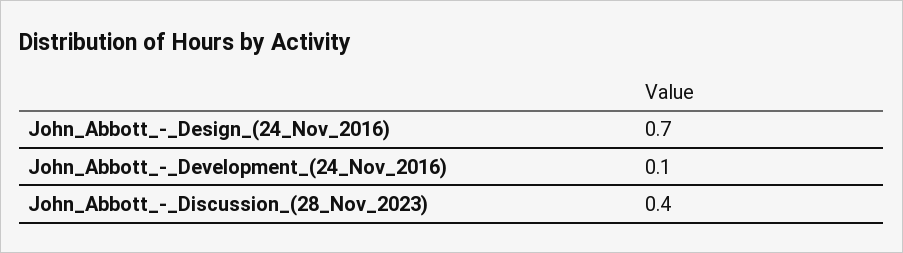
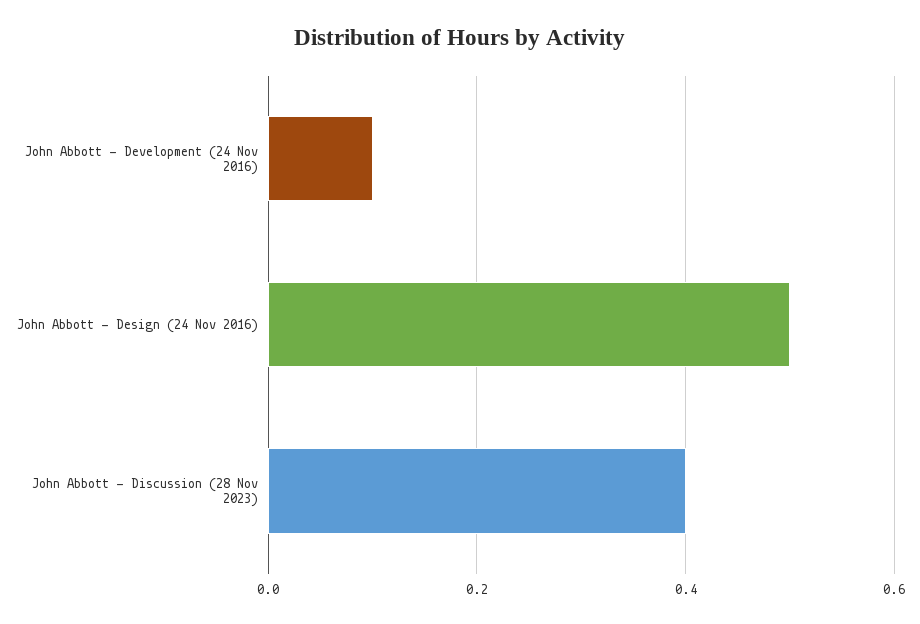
John_Abbott_-_Design_(24_Nov_2016): 0.7 -> 0.5

